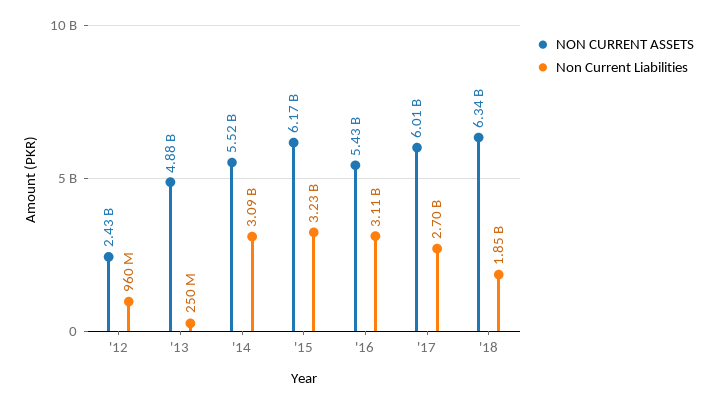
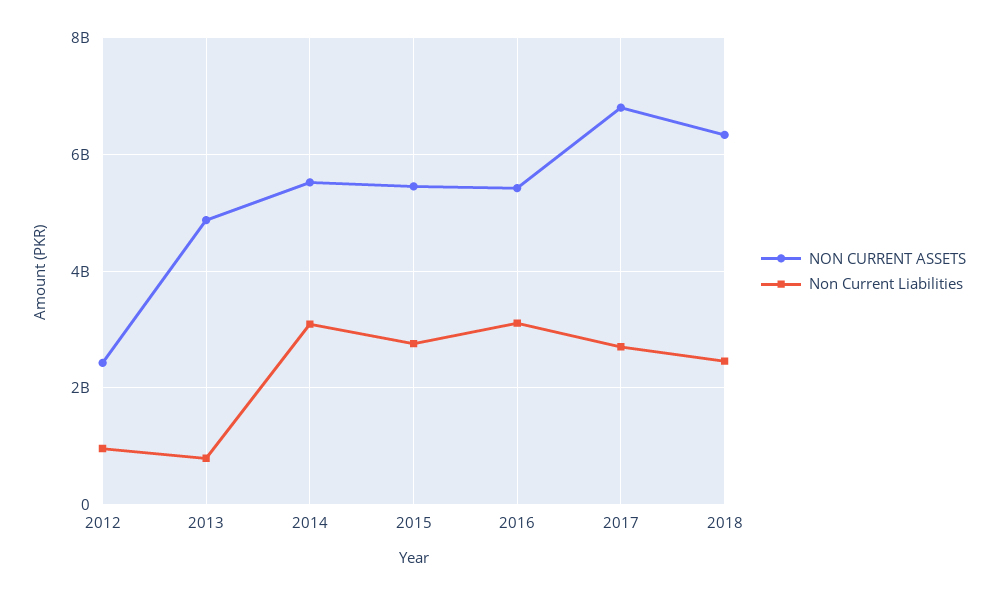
Non Current Liabilities, '13: 250000000 -> 800000000
NON CURRENT ASSETS, '15: 6170000000 -> 5400000000
Non Current Liabilities, '15: 3230000000 -> 2800000000
NON CURRENT ASSETS, '17: 6010000000 -> 6800000000
Non Current Liabilities, '18: 1850000000 -> 2400000000

